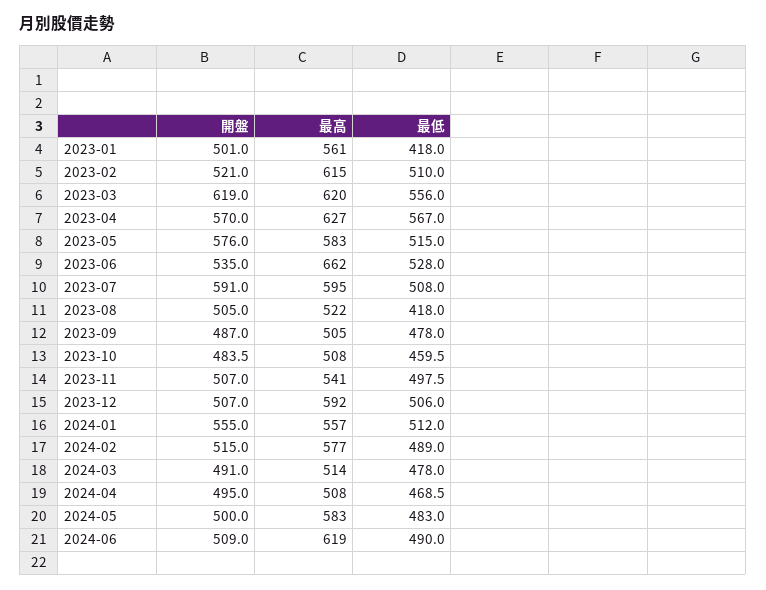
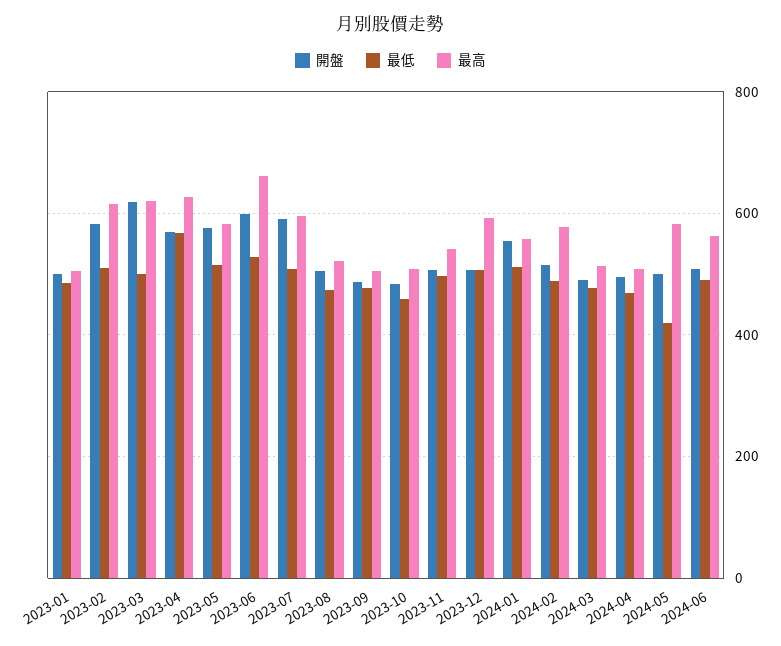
最高, 2023-01: 561 -> 500
最低, 2023-01: 418 -> 480
開盤, 2023-02: 521 -> 580
最低, 2023-03: 556 -> 500
開盤, 2023-06: 535 -> 600
最低, 2023-08: 418 -> 480
最低, 2024-05: 483 -> 420
最高, 2024-06: 619 -> 560

